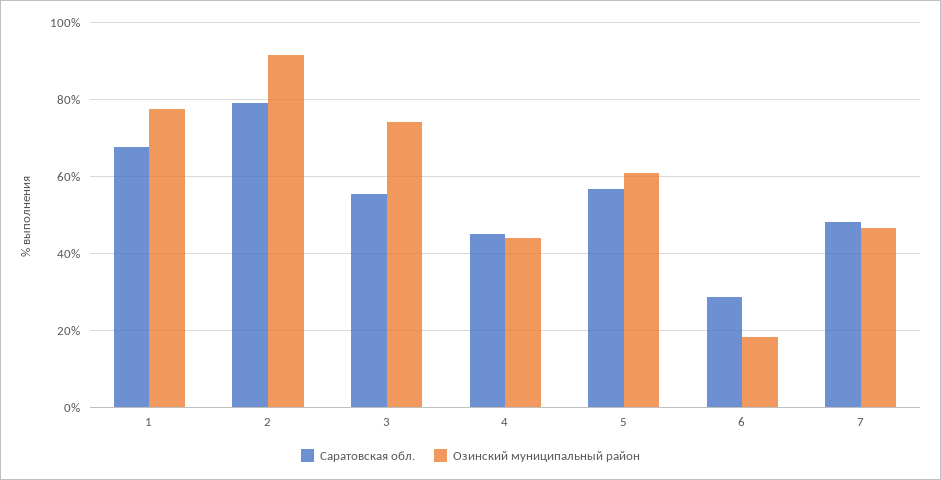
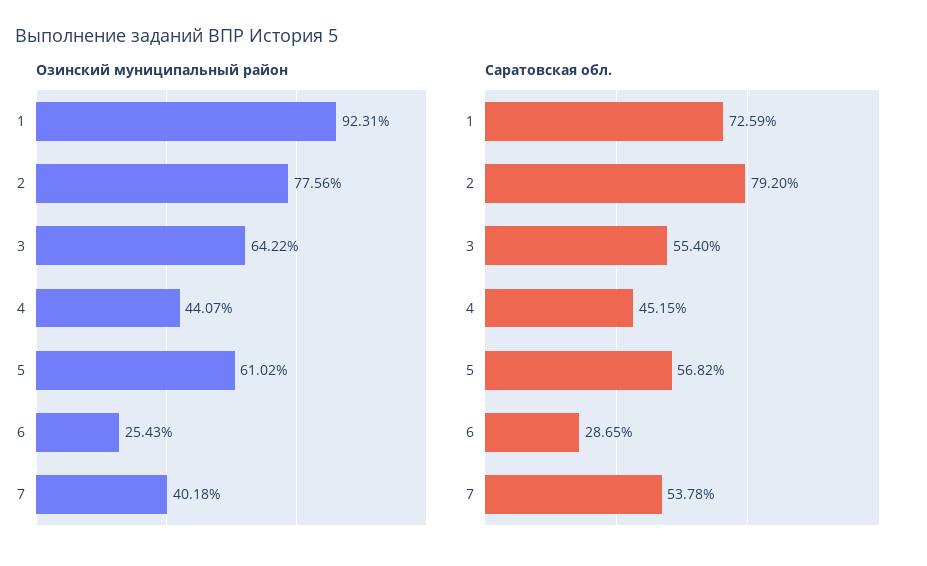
Саратовская обл., 1: 68 -> 72.59
Озинский муниципальный район, 1: 78 -> 92.31
Озинский муниципальный район, 2: 92 -> 77.56
Озинский муниципальный район, 3: 74 -> 64.22
Озинский муниципальный район, 6: 18 -> 25.43
Саратовская обл., 7: 48 -> 53.78
Озинский муниципальный район, 7: 46 -> 40.18

